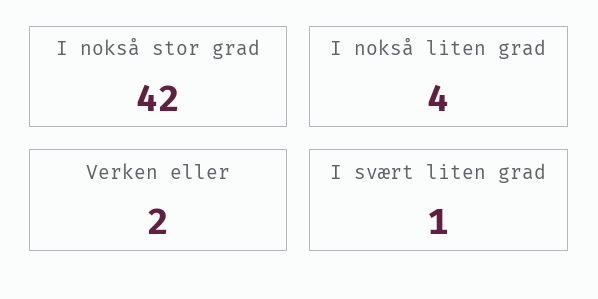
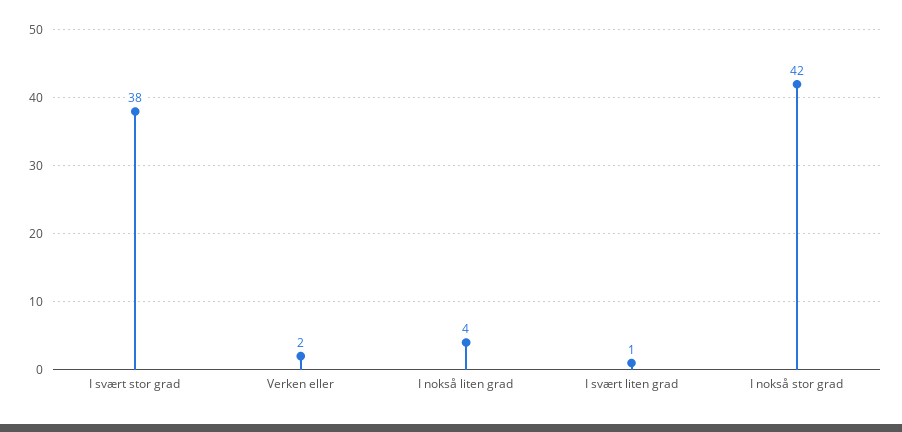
I svært stor grad: none -> 38

